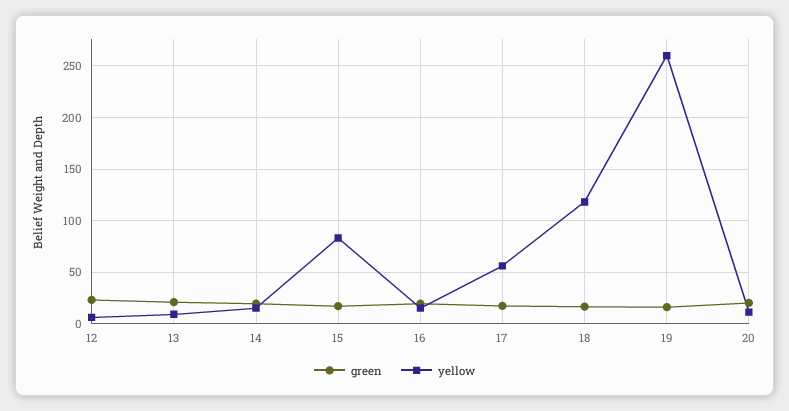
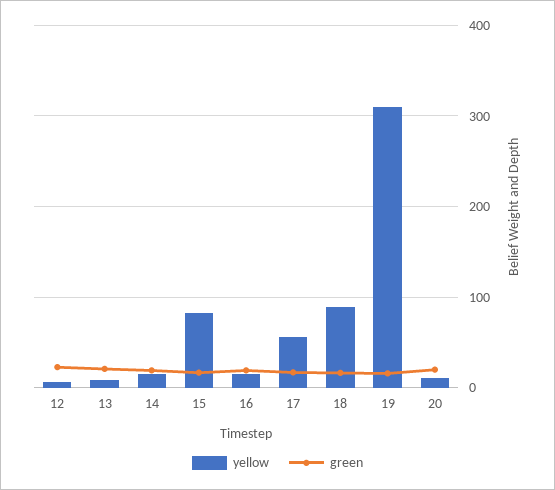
yellow, 18: 120 -> 90
yellow, 19: 260 -> 310

